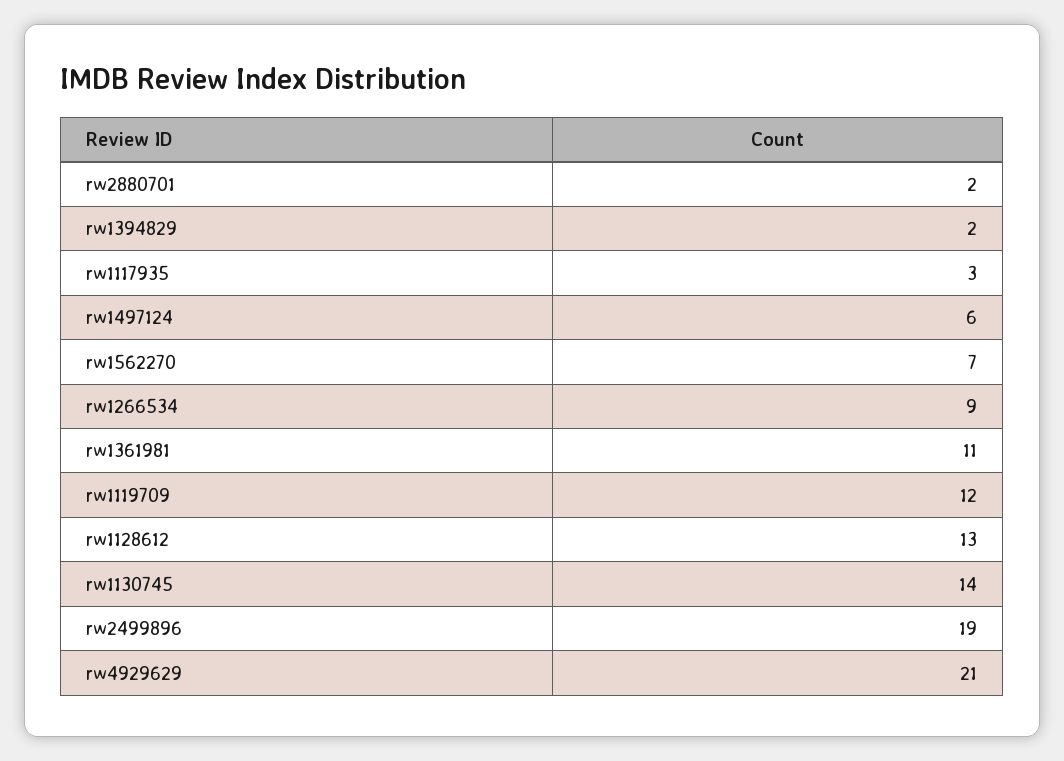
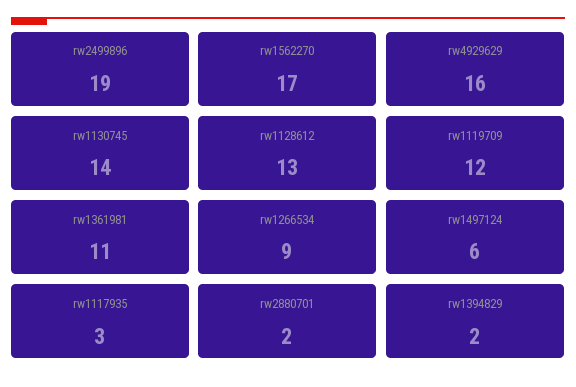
rw1562270: 7 -> 17
rw4929629: 21 -> 16

